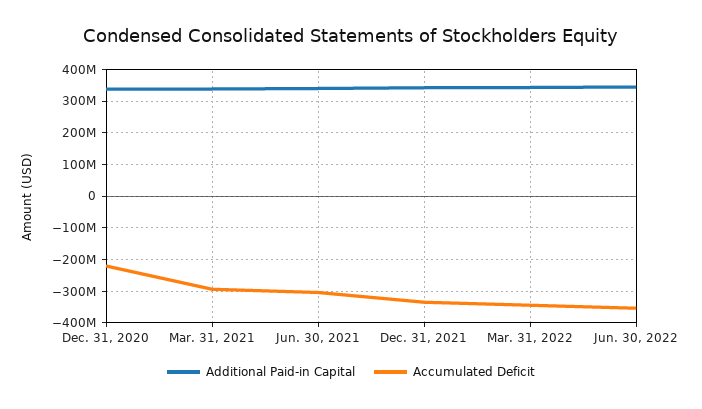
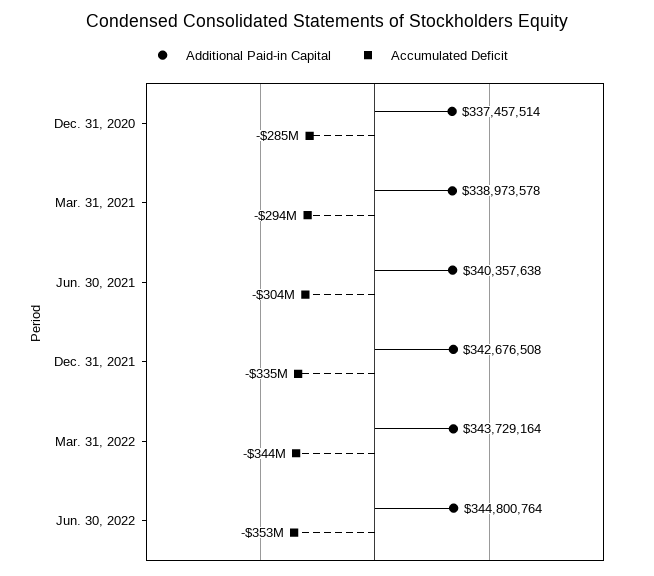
Accumulated Deficit, Dec. 31, 2020: -220000000 -> -285000000

